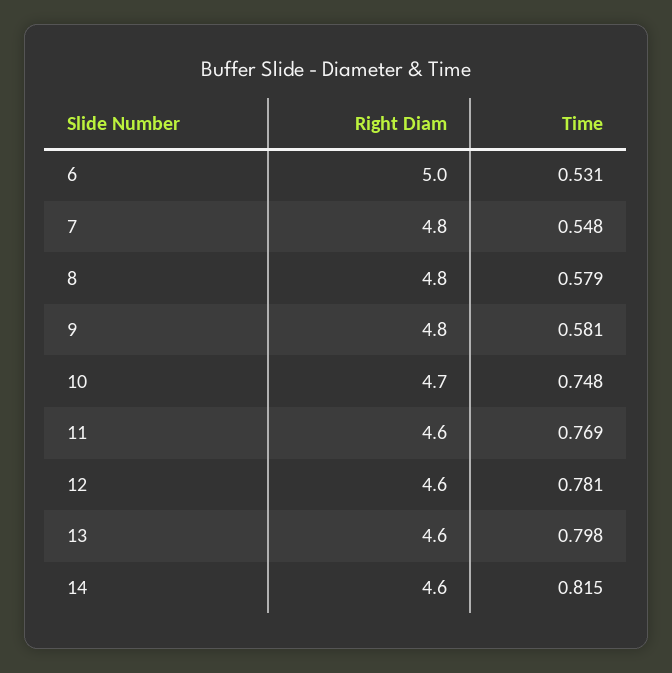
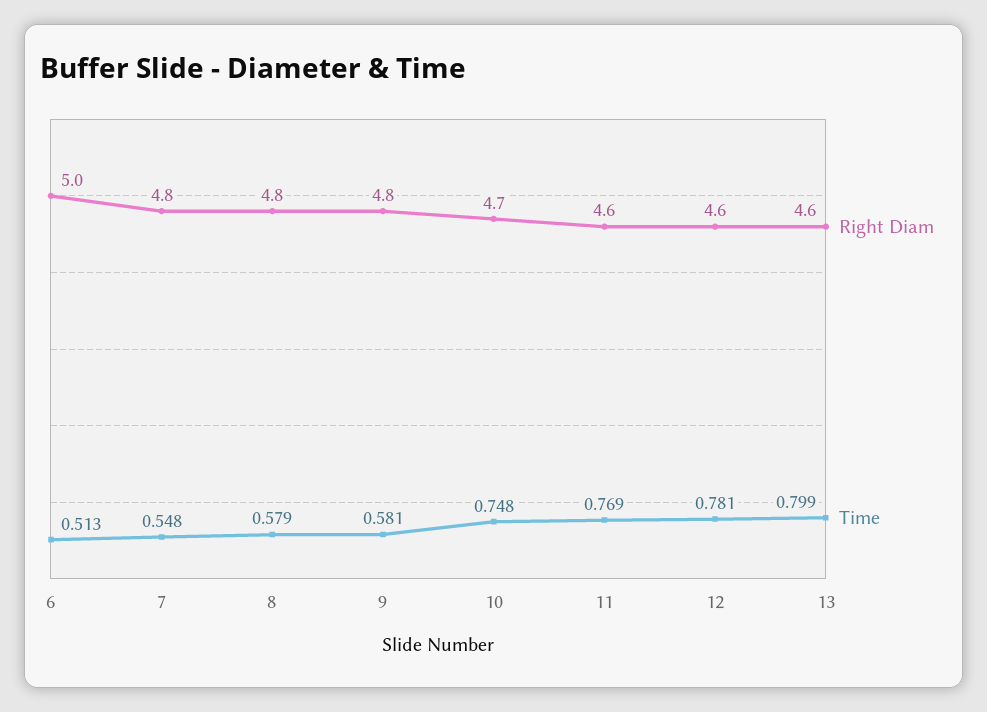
Time, 6: 0.531 -> 0.513
Time, 13: 0.798 -> 0.799
Right Diam, 14: 4.6 -> none
Time, 14: 0.815 -> none

